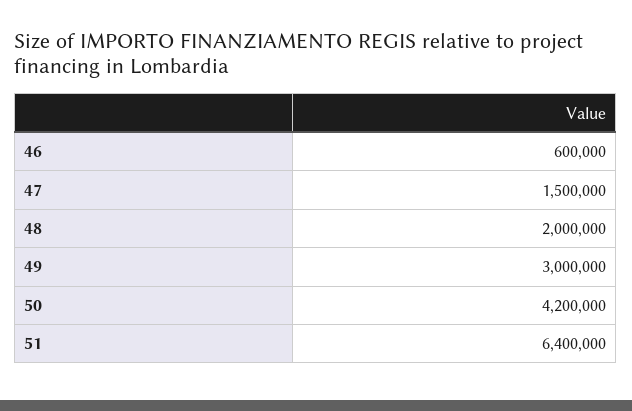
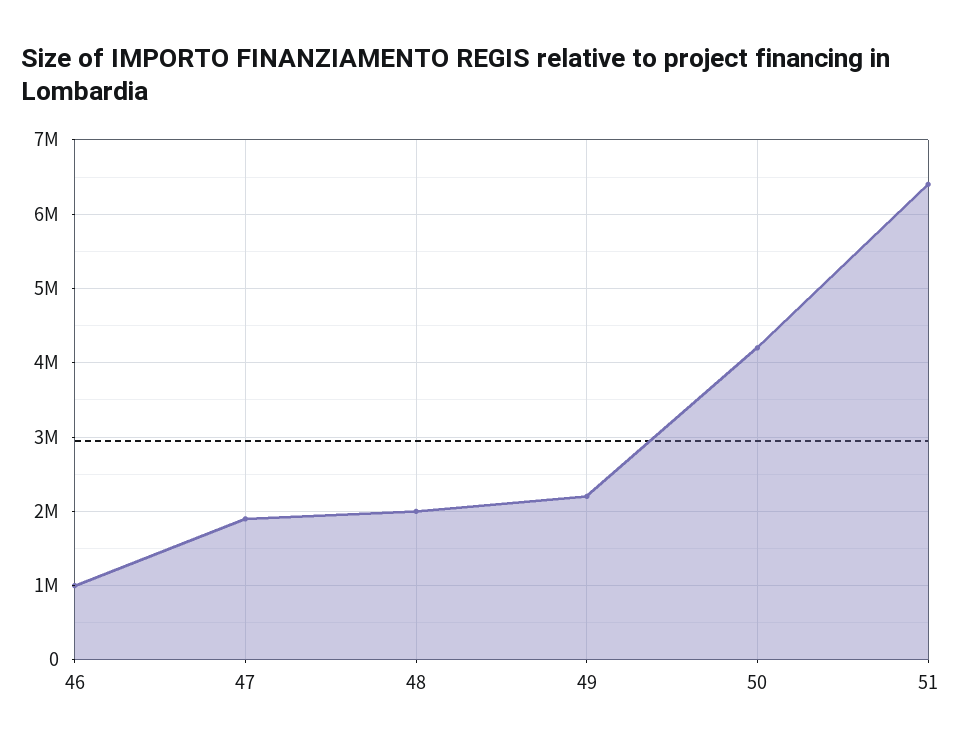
46: 600000 -> 1000000
47: 1500000 -> 1900000
49: 3000000 -> 2200000

